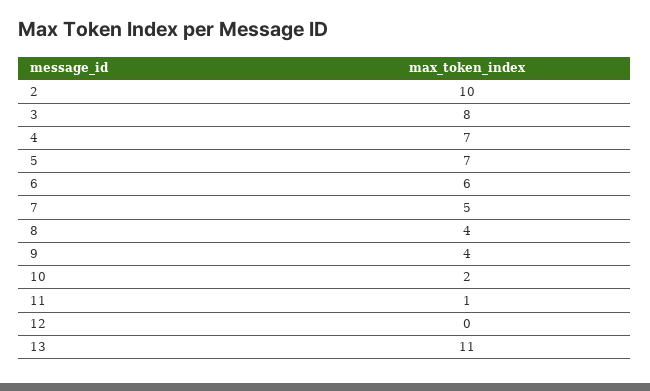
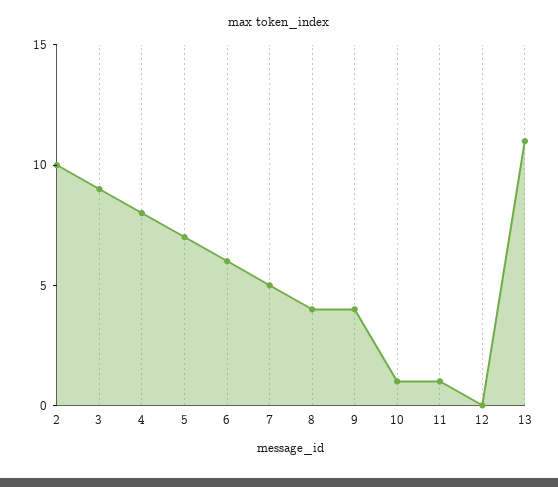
3: 8 -> 9
4: 7 -> 8
10: 2 -> 1

